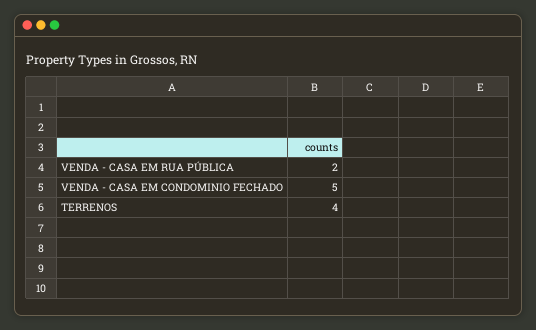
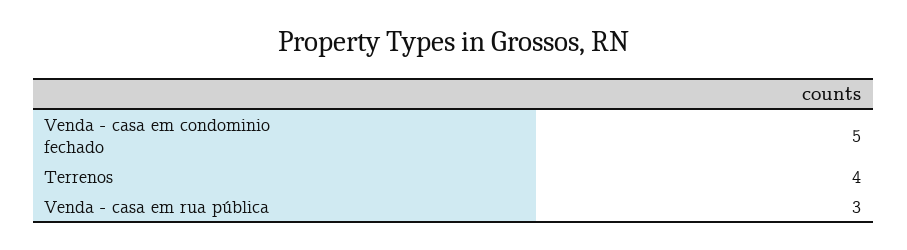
VENDA - CASA EM RUA PÚBLICA: 2 -> 3

